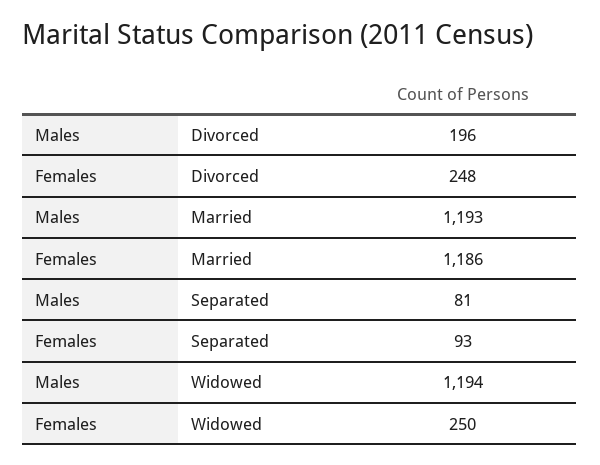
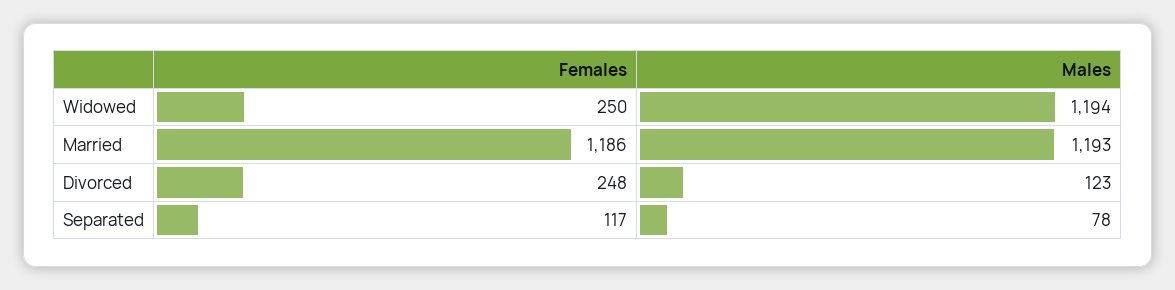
Males, Divorced: 196 -> 123
Males, Separated: 81 -> 78
Females, Separated: 93 -> 117

